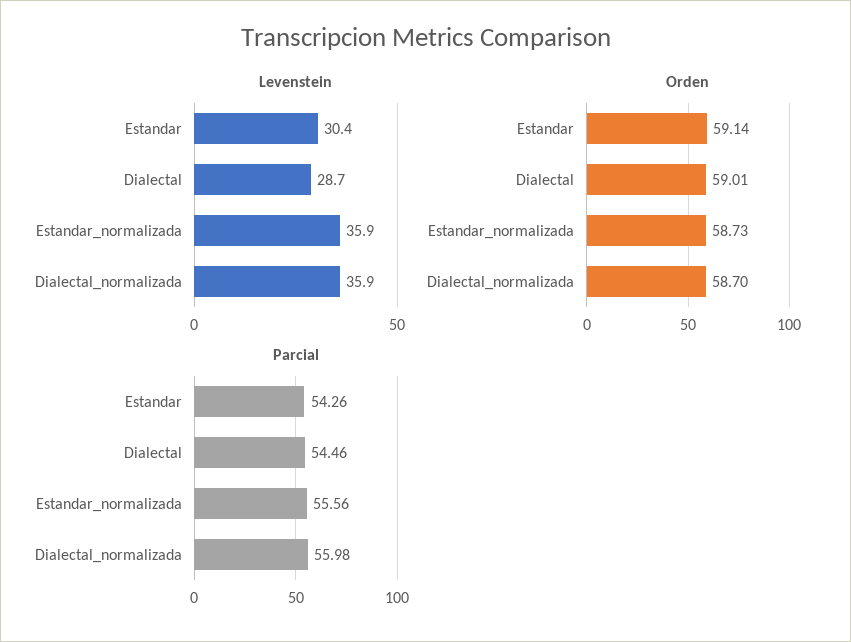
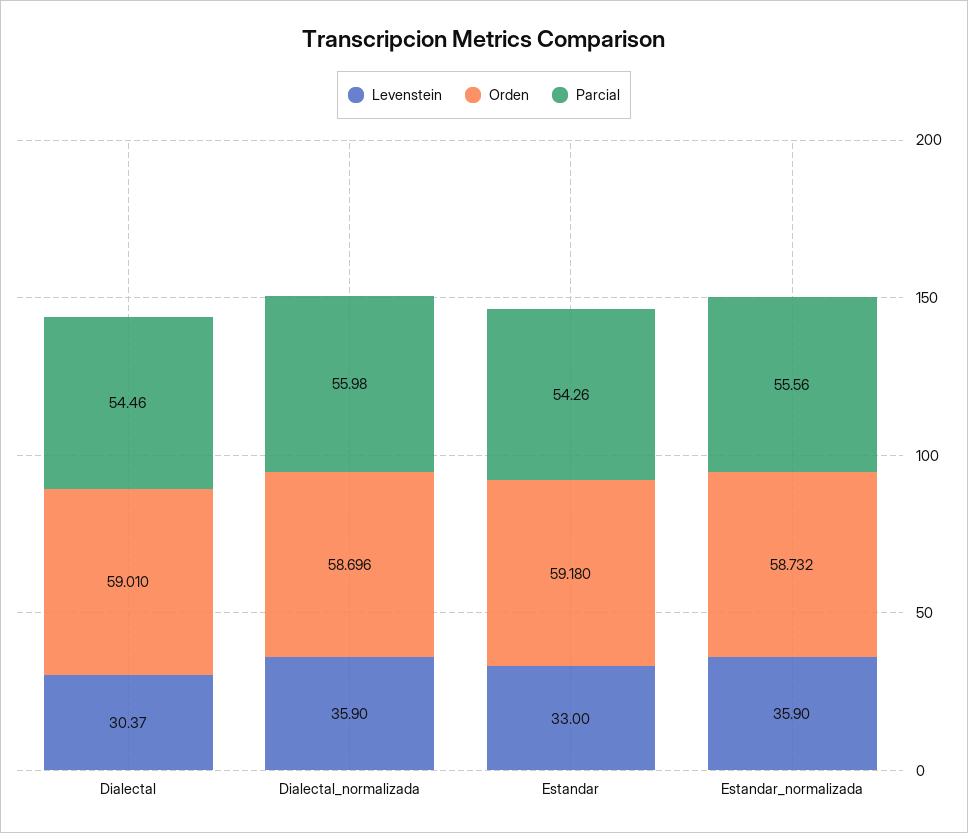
Levenstein, Estandar: 30.4 -> 33
Levenstein, Dialectal: 28.7 -> 30.37
Orden, Estandar: 59.14 -> 59.18

